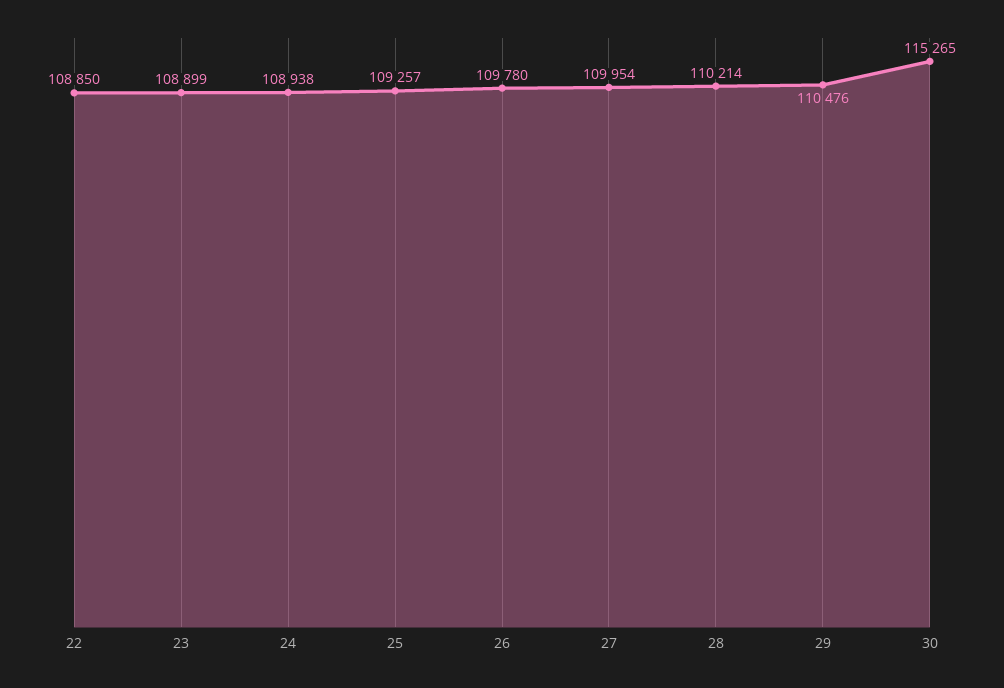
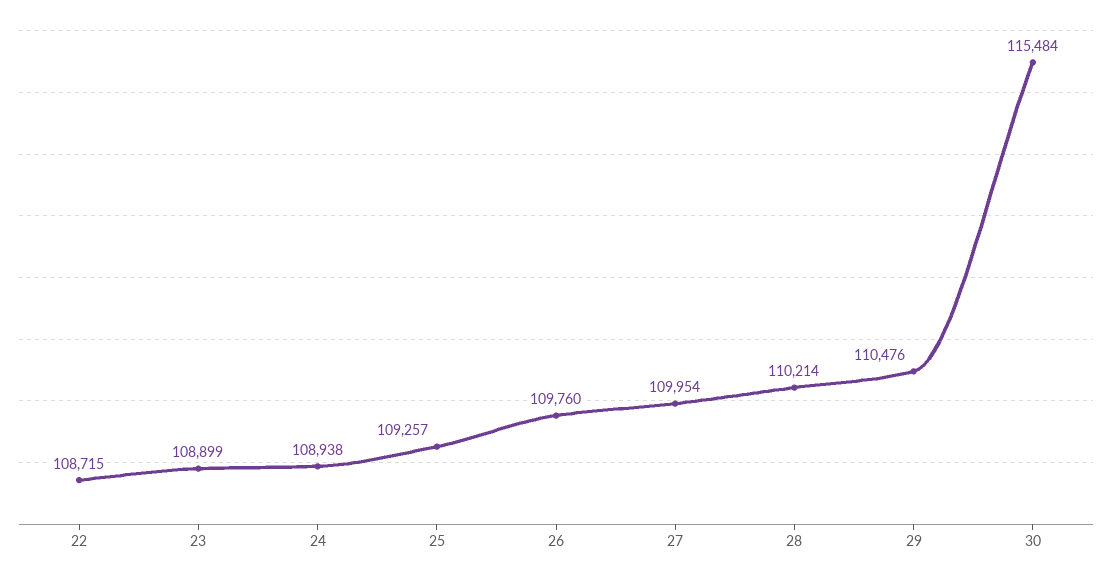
22: 108850 -> 108715
26: 109780 -> 109760
30: 115265 -> 115484

